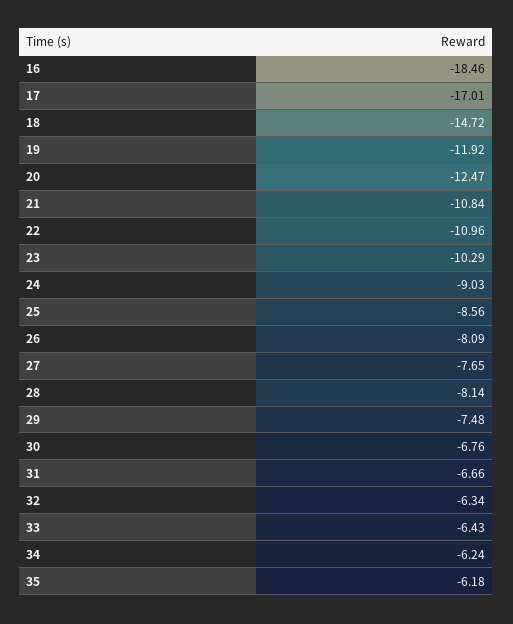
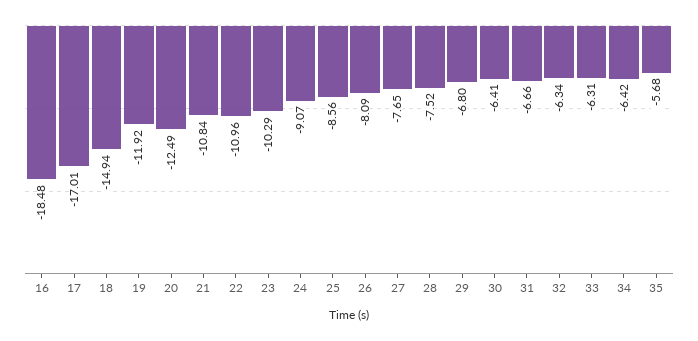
16: -18.46 -> -18.48
18: -14.72 -> -14.94
20: -12.47 -> -12.49
24: -9.03 -> -9.07
28: -8.14 -> -7.52
29: -7.48 -> -6.8
30: -6.76 -> -6.41
33: -6.43 -> -6.31
34: -6.24 -> -6.42
35: -6.18 -> -5.68

